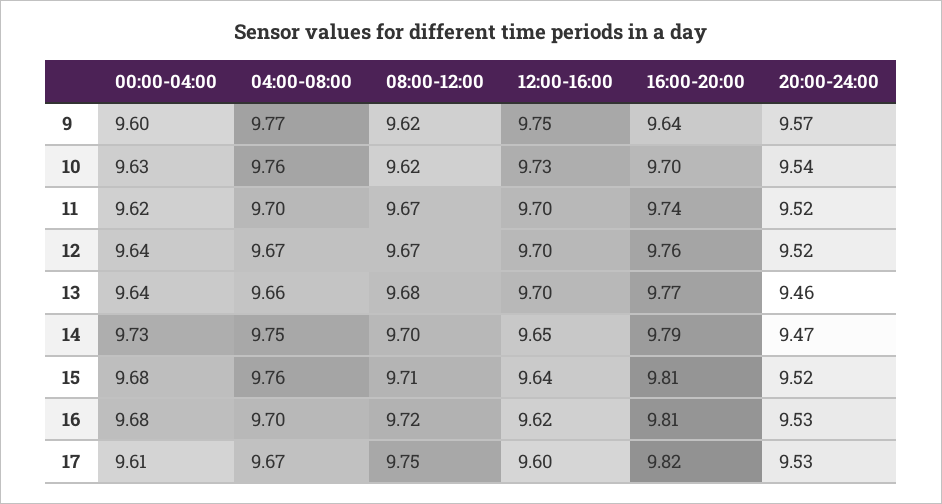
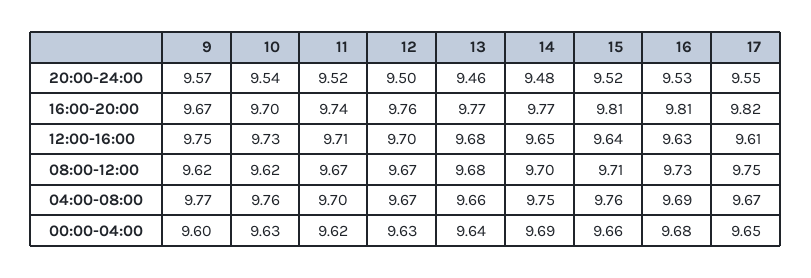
16:00-20:00, 9: 9.64 -> 9.67
12:00-16:00, 11: 9.7 -> 9.71
00:00-04:00, 12: 9.64 -> 9.63
20:00-24:00, 12: 9.52 -> 9.5
12:00-16:00, 13: 9.7 -> 9.68
00:00-04:00, 14: 9.73 -> 9.69
16:00-20:00, 14: 9.79 -> 9.77
20:00-24:00, 14: 9.47 -> 9.48
00:00-04:00, 15: 9.68 -> 9.66
04:00-08:00, 16: 9.7 -> 9.69
08:00-12:00, 16: 9.72 -> 9.73
12:00-16:00, 16: 9.62 -> 9.63
00:00-04:00, 17: 9.61 -> 9.65
12:00-16:00, 17: 9.6 -> 9.61
20:00-24:00, 17: 9.53 -> 9.55

